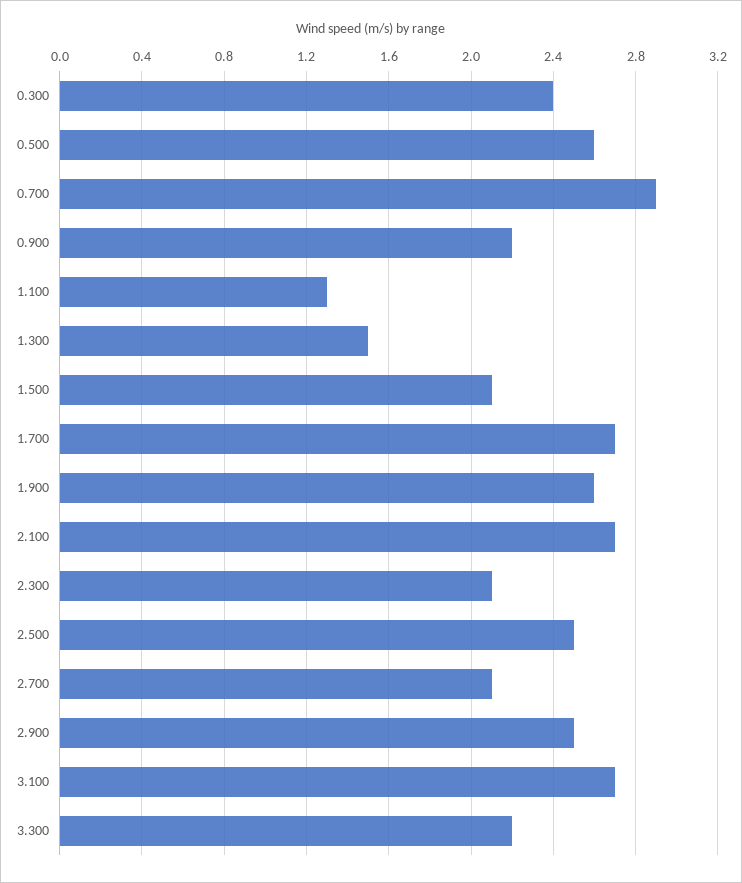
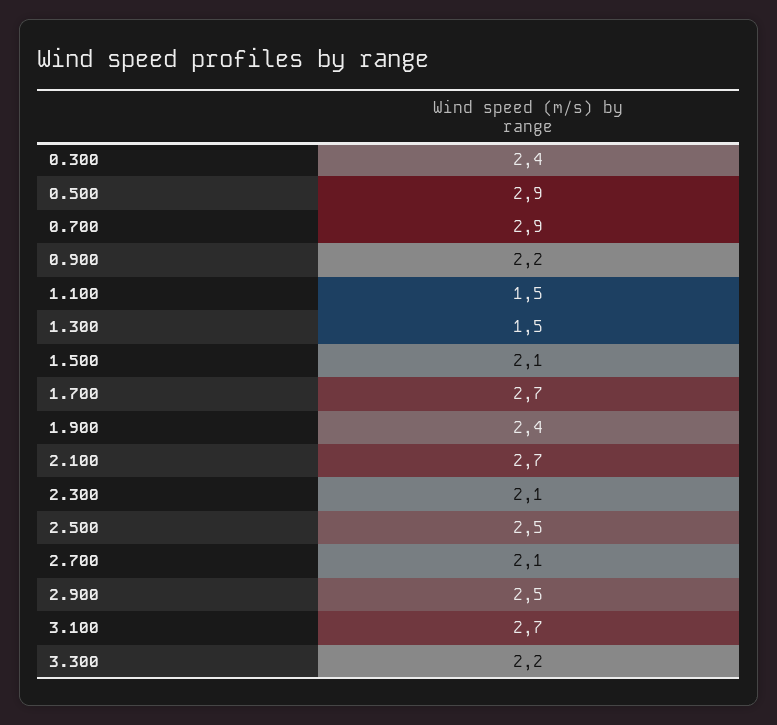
0.500: 2.6 -> 2.9
1.100: 1.3 -> 1.5
1.900: 2.6 -> 2.4

